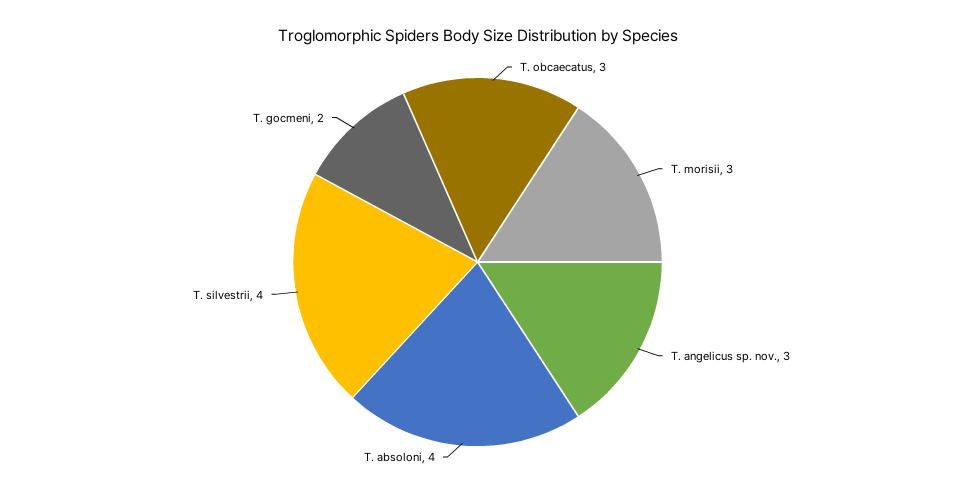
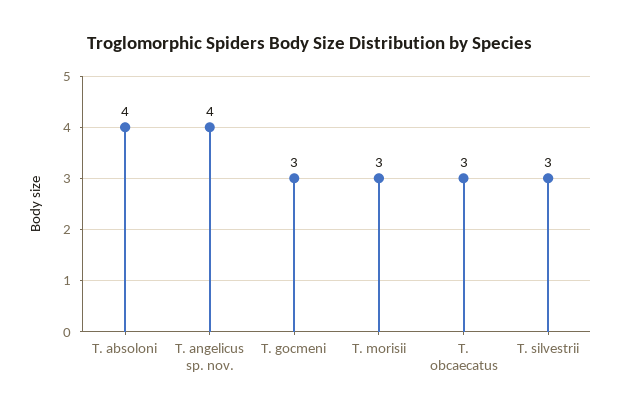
T. angelicus sp. nov.: 3 -> 4
T. silvestrii: 4 -> 3
T. gocmeni: 2 -> 3

